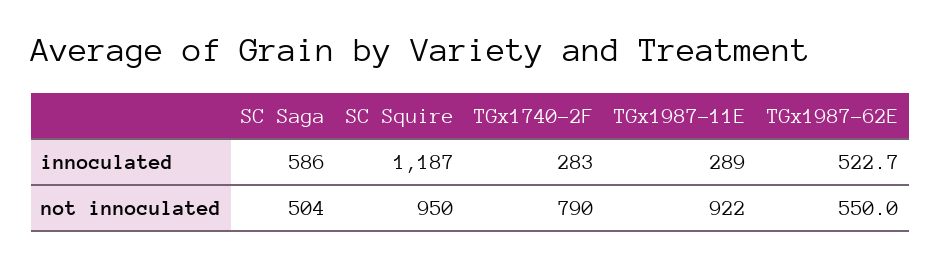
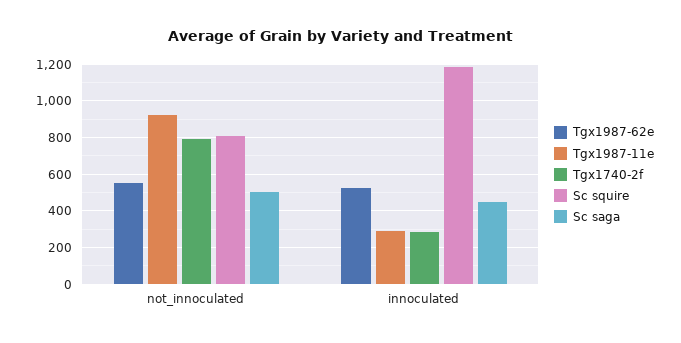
SC Saga, innoculated: 586 -> 450
SC Squire, not innoculated: 950 -> 800

